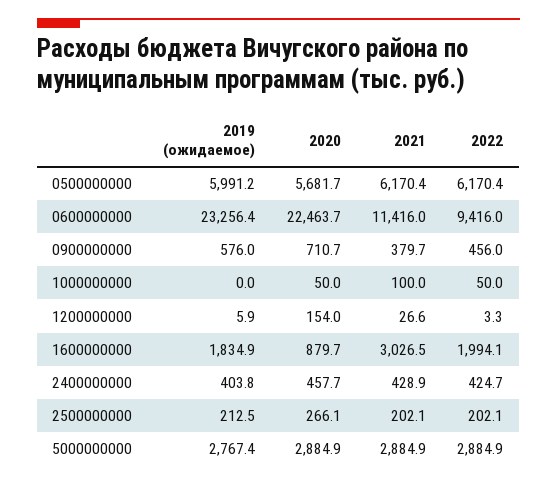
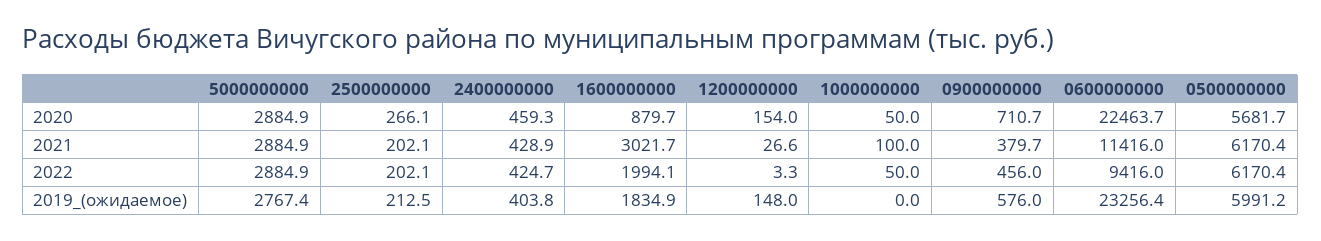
2019 (ожидаемое), 1200000000: 5.9 -> 148
2021, 1600000000: 3026.5 -> 3021.7
2020, 2400000000: 457.7 -> 459.3

